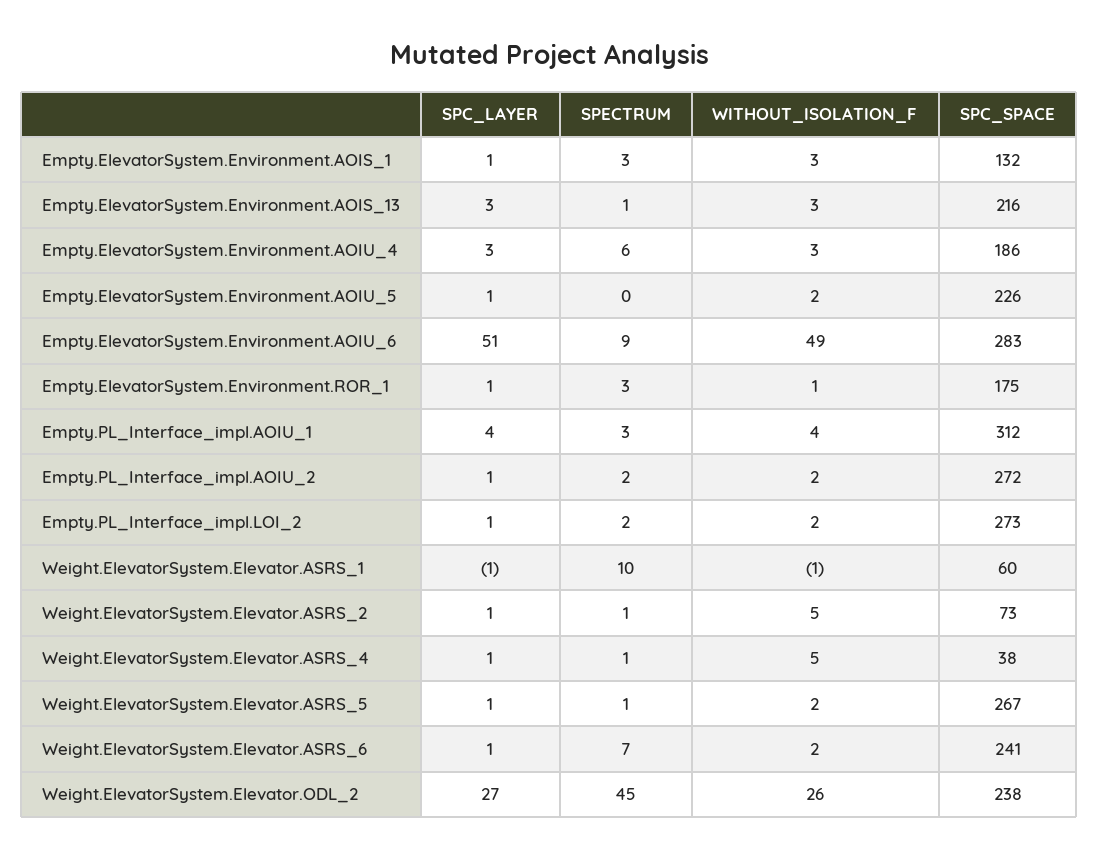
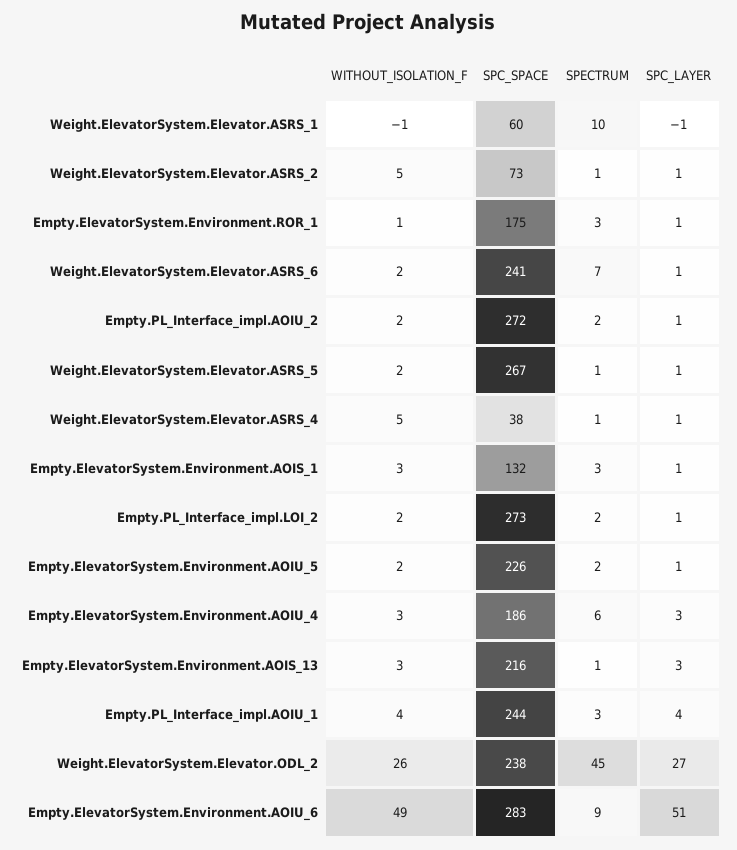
SPECTRUM, Empty.ElevatorSystem.Environment.AOIU_5: 0 -> 2
SPC_SPACE, Empty.PL_Interface_impl.AOIU_1: 312 -> 244

